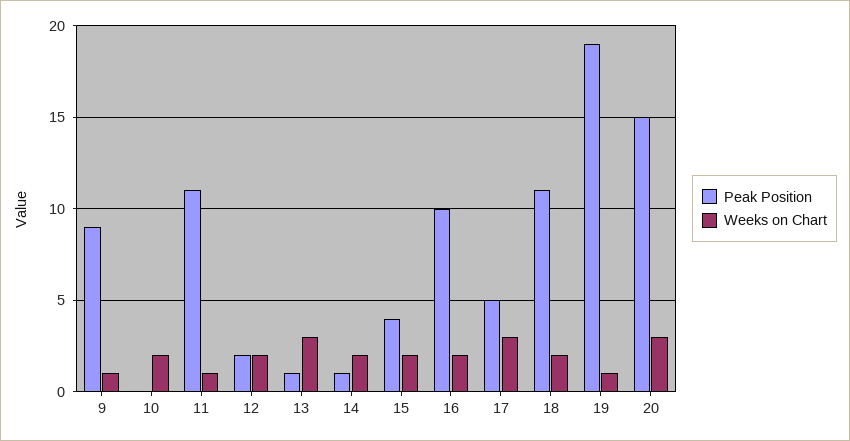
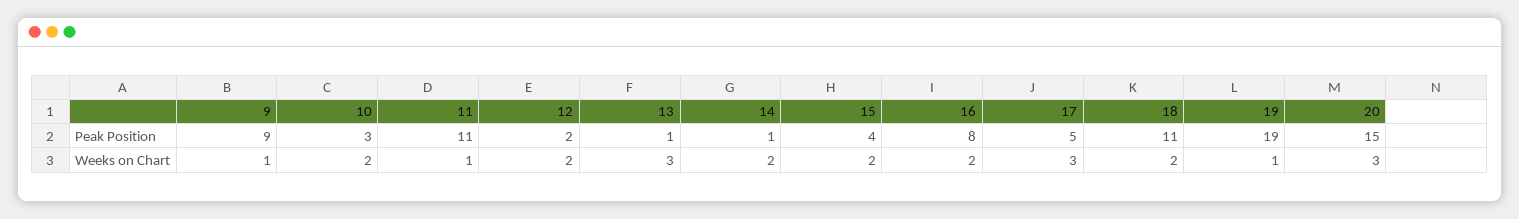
Peak Position, 10: 0 -> 3
Peak Position, 16: 10 -> 8

